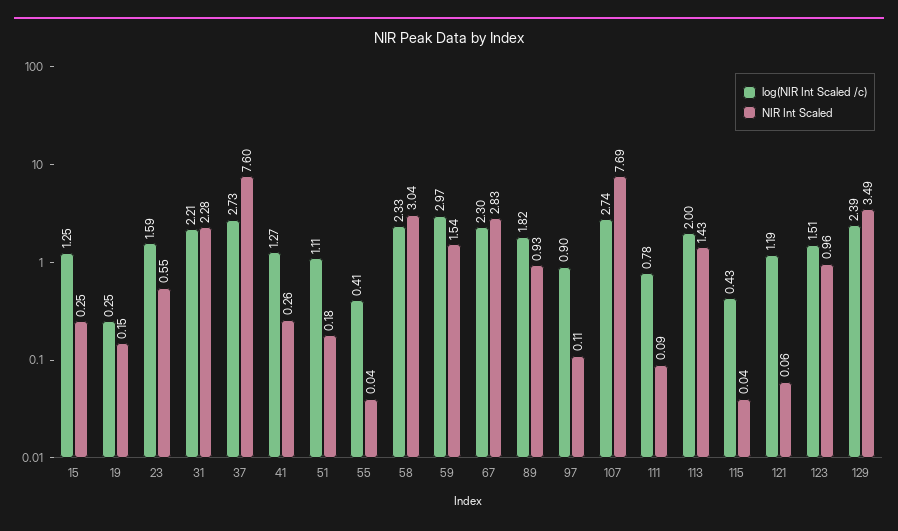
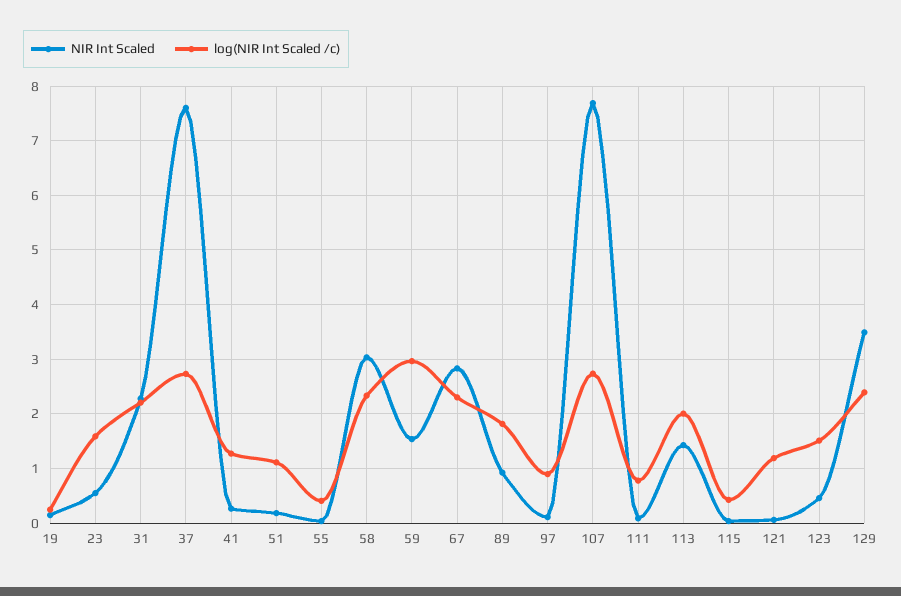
log(NIR Int Scaled /c), 15: 1.25 -> none
NIR Int Scaled, 15: 0.25 -> none
NIR Int Scaled, 123: 0.96 -> 0.4

